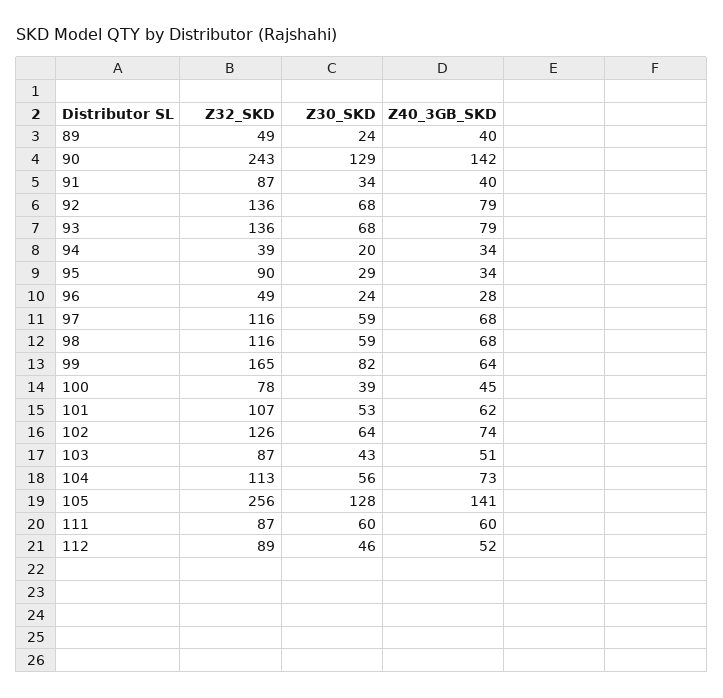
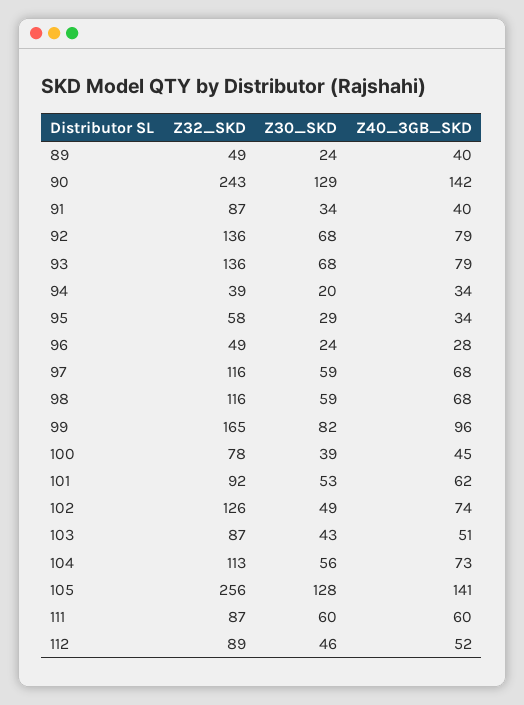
Z32_SKD, 95: 90 -> 58
Z40_3GB_SKD, 99: 64 -> 96
Z32_SKD, 101: 107 -> 92
Z30_SKD, 102: 64 -> 49

